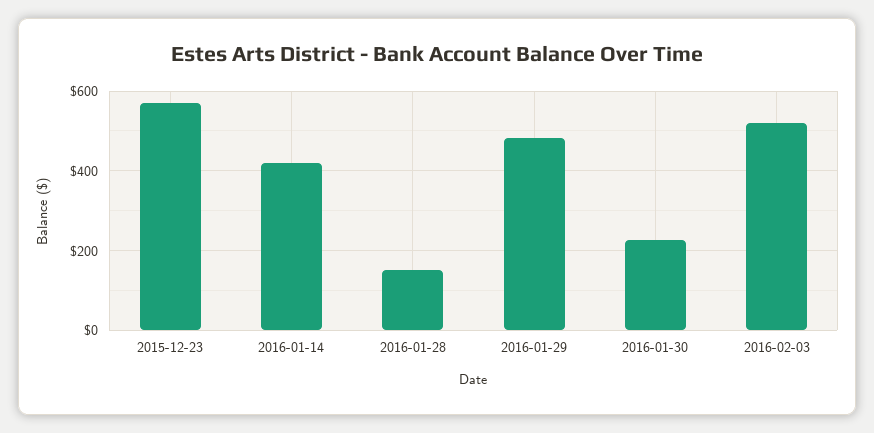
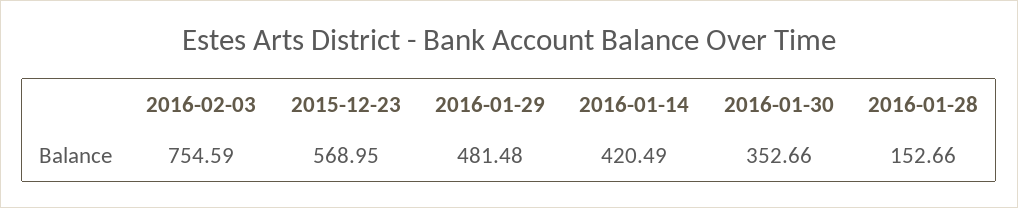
2016-01-30: 220 -> 352.66
2016-02-03: 520 -> 754.59

